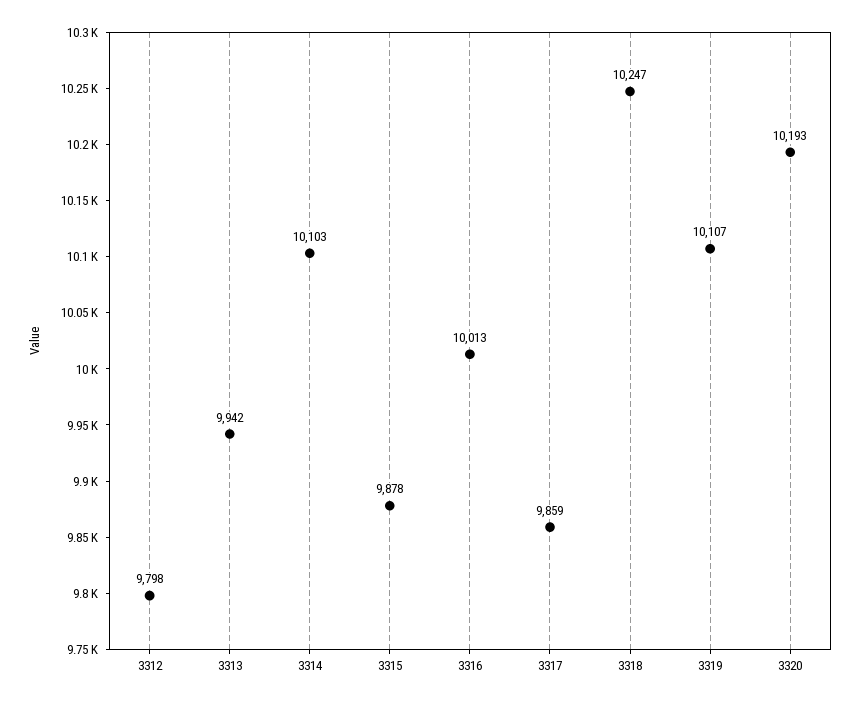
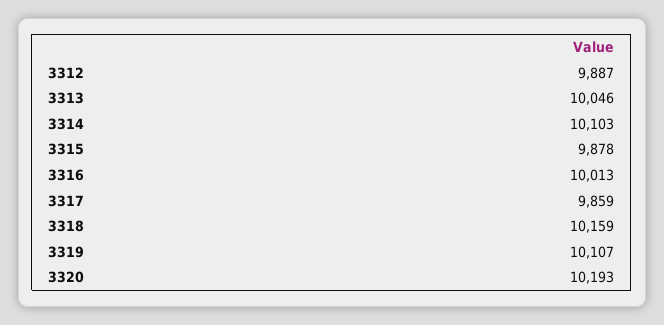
3312: 9798 -> 9887
3313: 9942 -> 10046
3318: 10247 -> 10159

